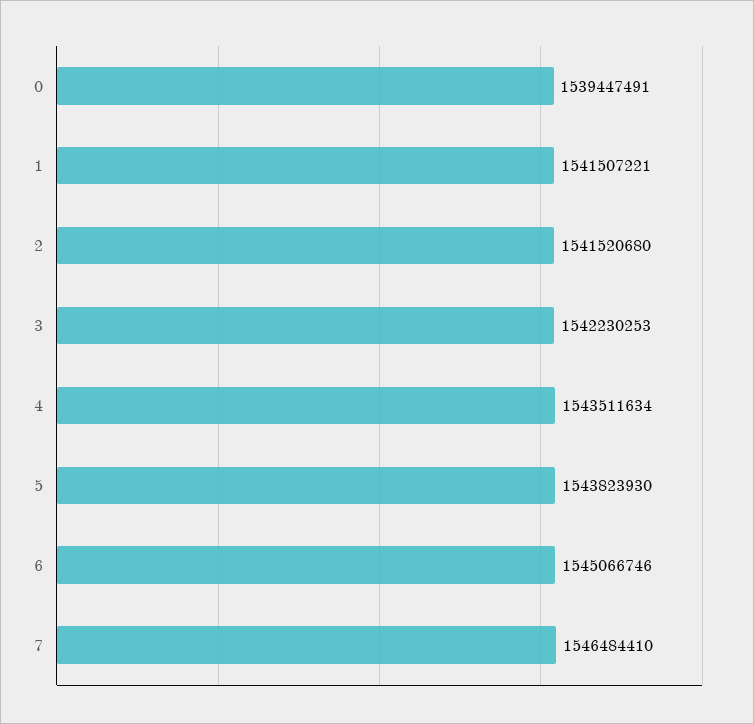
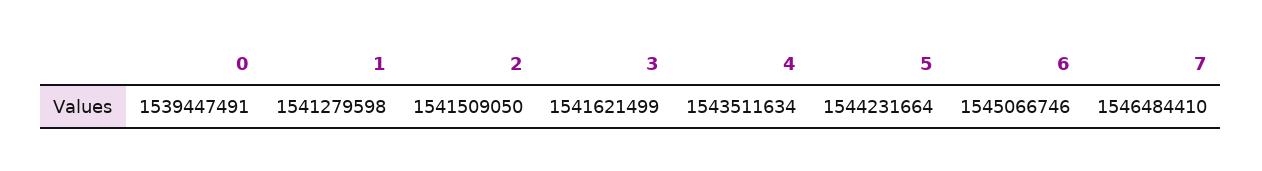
1: 1541507221 -> 1541279598
2: 1541520680 -> 1541509050
3: 1542230253 -> 1541621499
5: 1543823930 -> 1544231664

